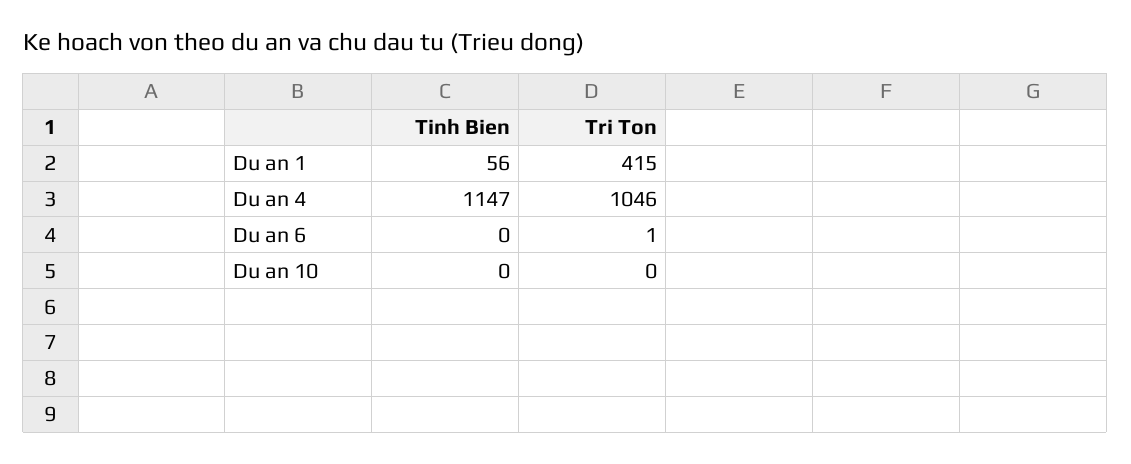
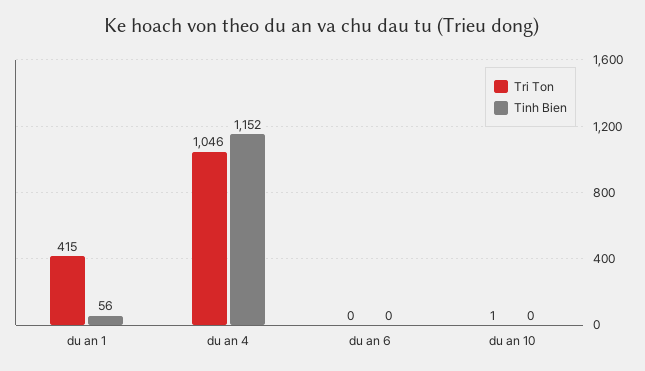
Tinh Bien, Du an 4: 1147 -> 1152
Tri Ton, Du an 6: 1 -> 0
Tri Ton, Du an 10: 0 -> 1

